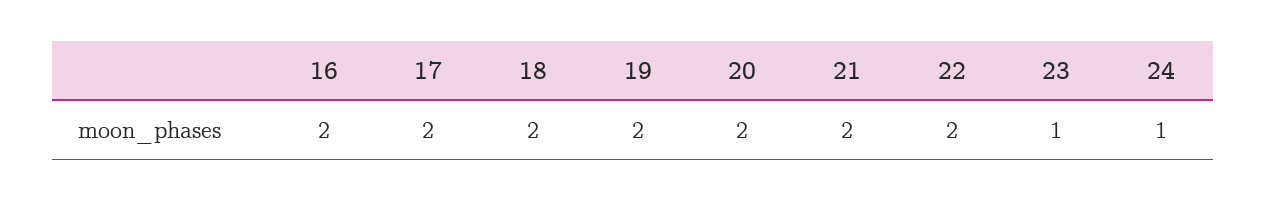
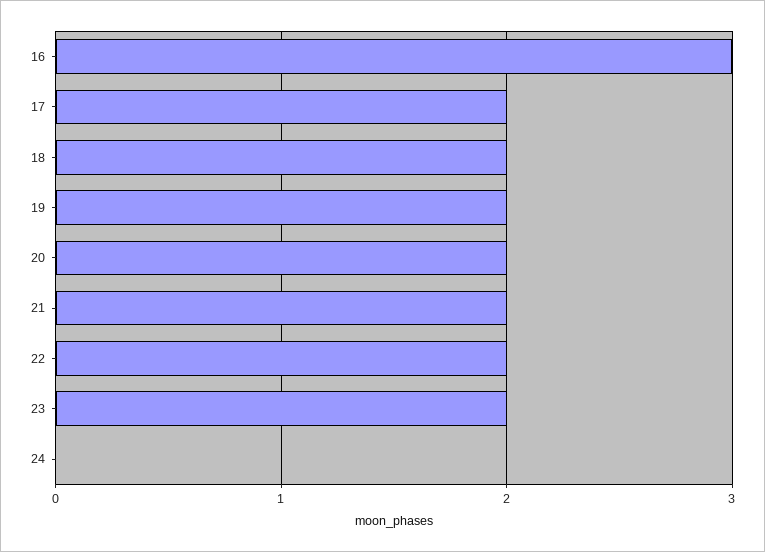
16: 2 -> 3
23: 1 -> 2
24: 1 -> 0

